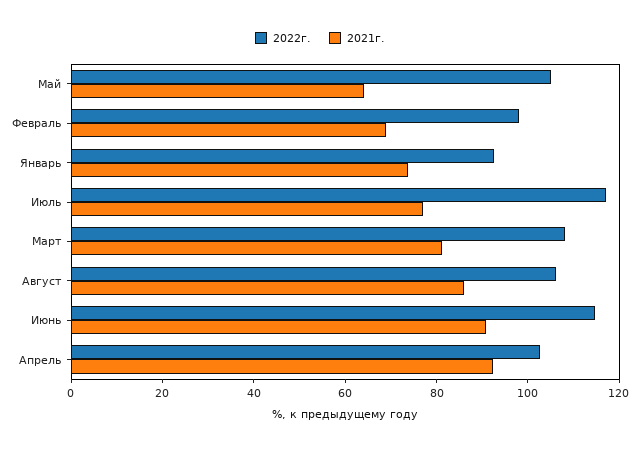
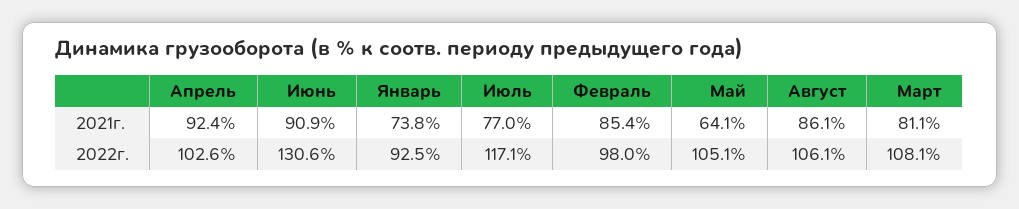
2021г., Февраль: 70 -> 85.4
2022г., Июнь: 115 -> 130.6

